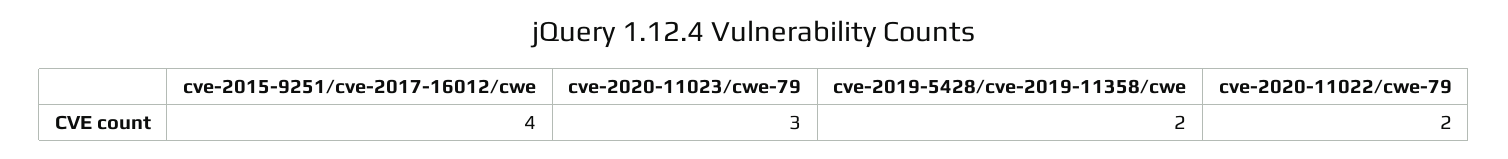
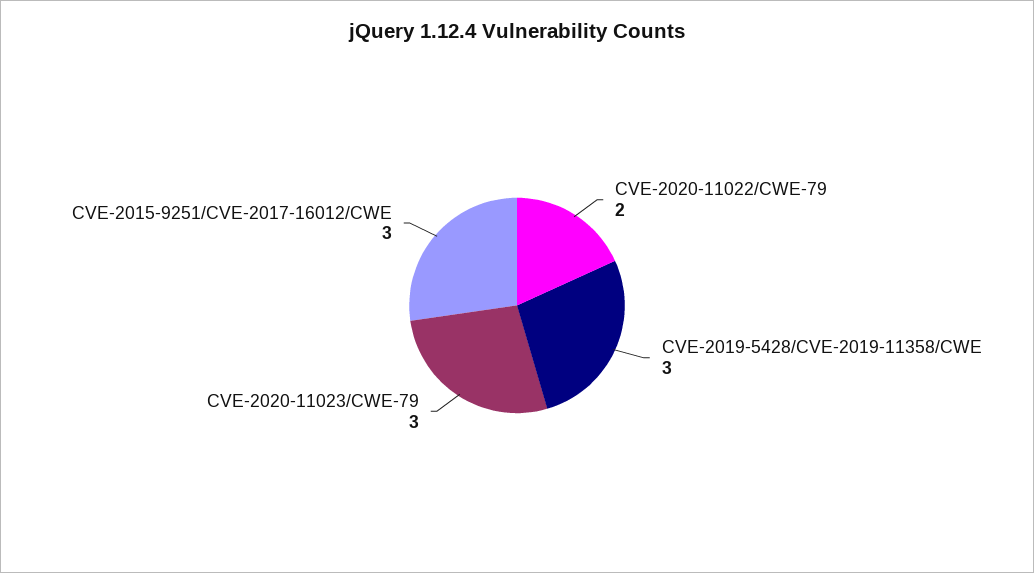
cve-2015-9251/cve-2017-16012/cwe: 4 -> 3
cve-2019-5428/cve-2019-11358/cwe: 2 -> 3

